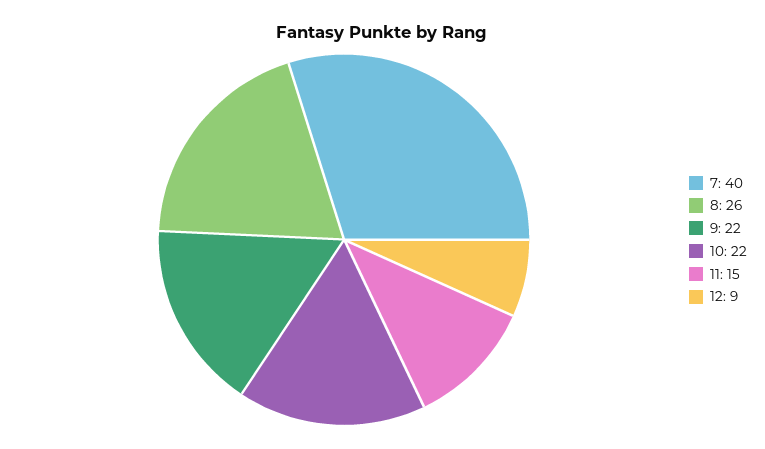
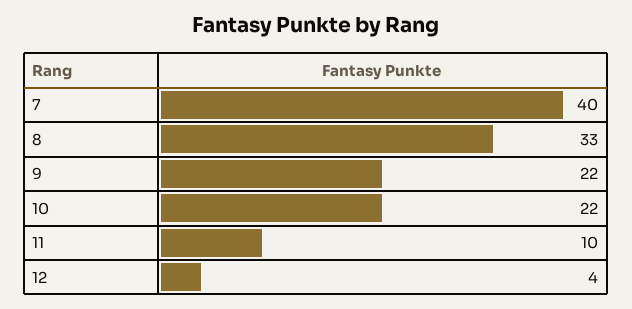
8: 26 -> 33
11: 15 -> 10
12: 9 -> 4

